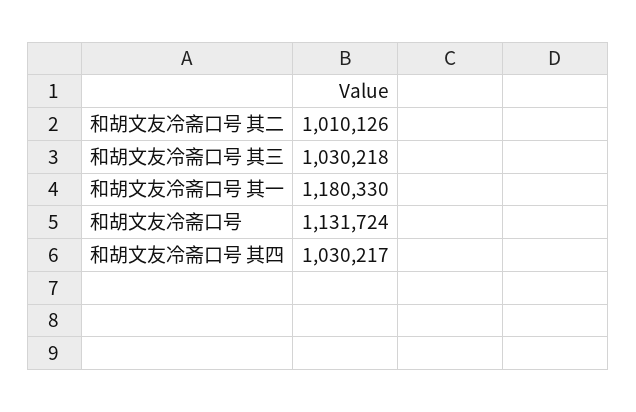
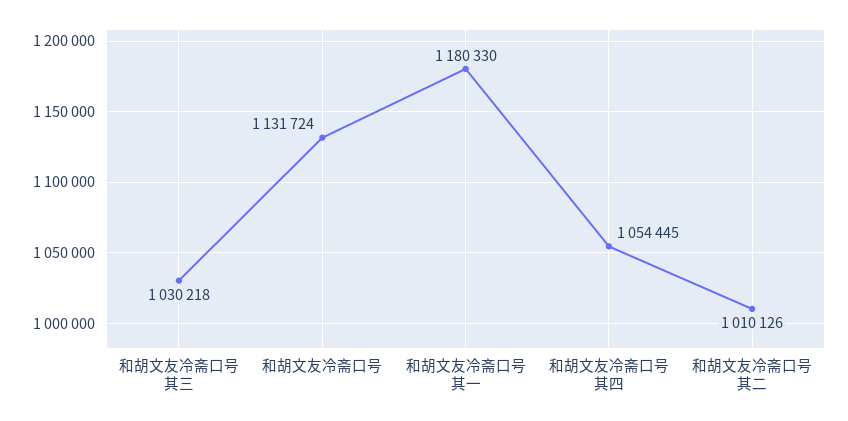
和胡文友冷斋口号 其四: 1030217 -> 1054445

